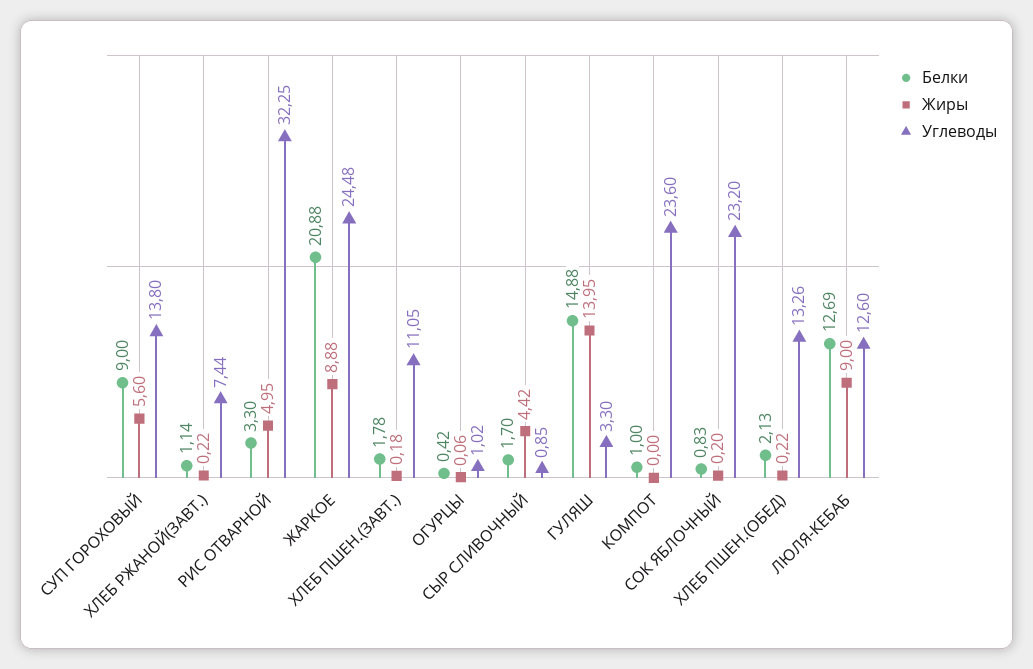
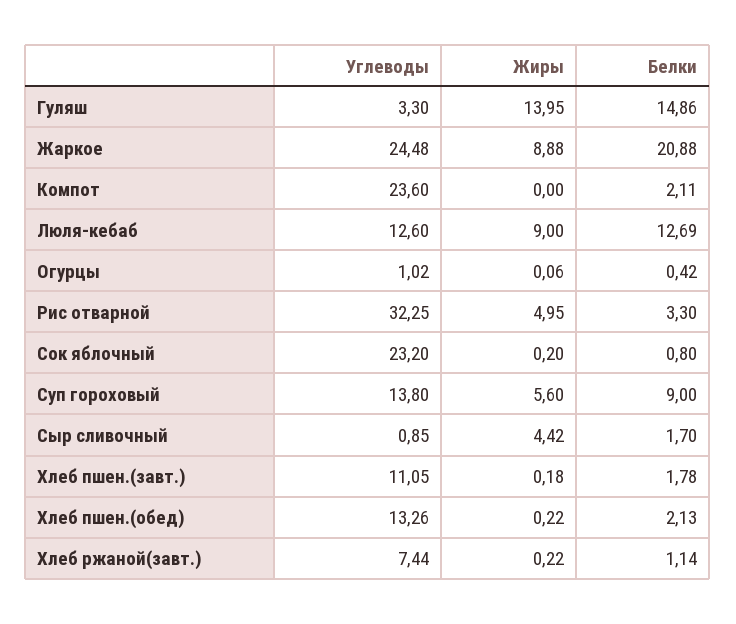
Белки, ГУЛЯШ: 14.88 -> 14.86
Белки, КОМПОТ: 1 -> 2.11
Белки, СОК ЯБЛОЧНЫЙ: 0.83 -> 0.8

